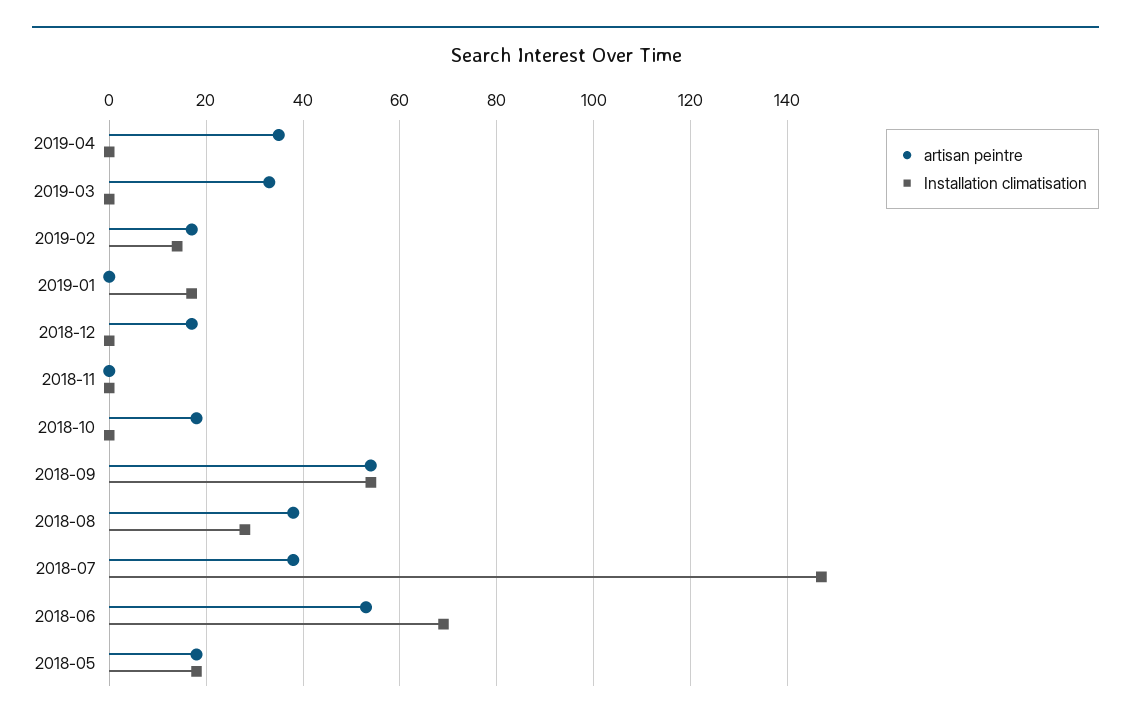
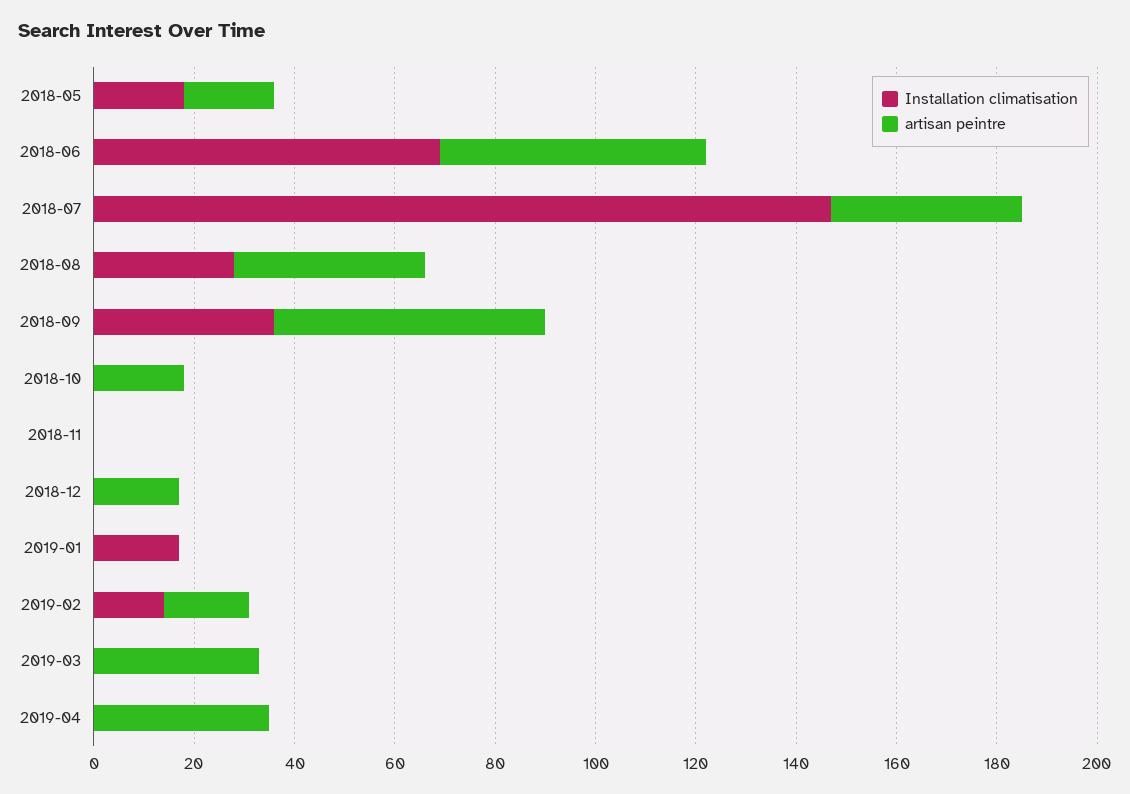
Installation climatisation, 2018-09: 55 -> 35

